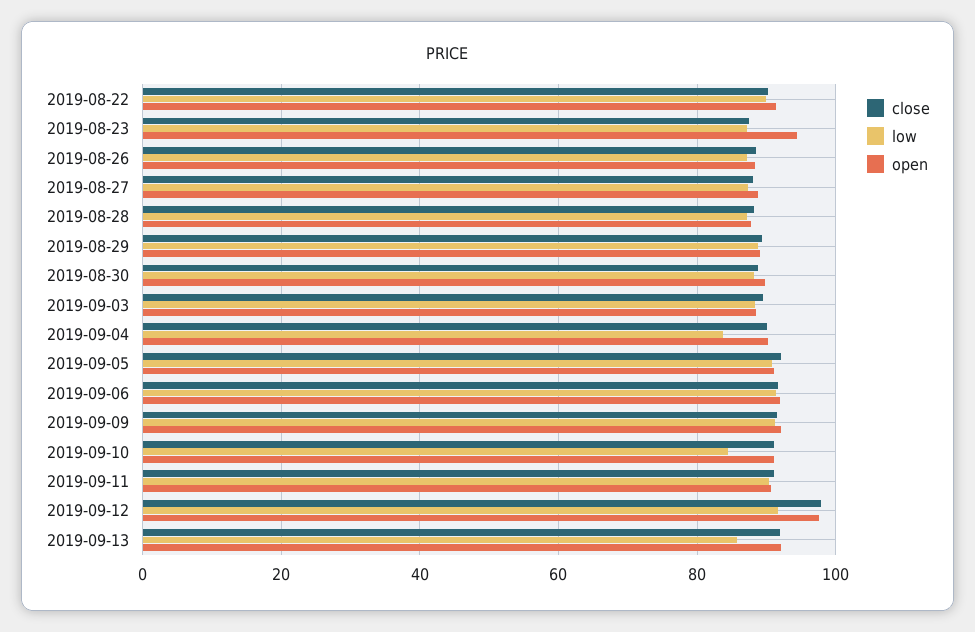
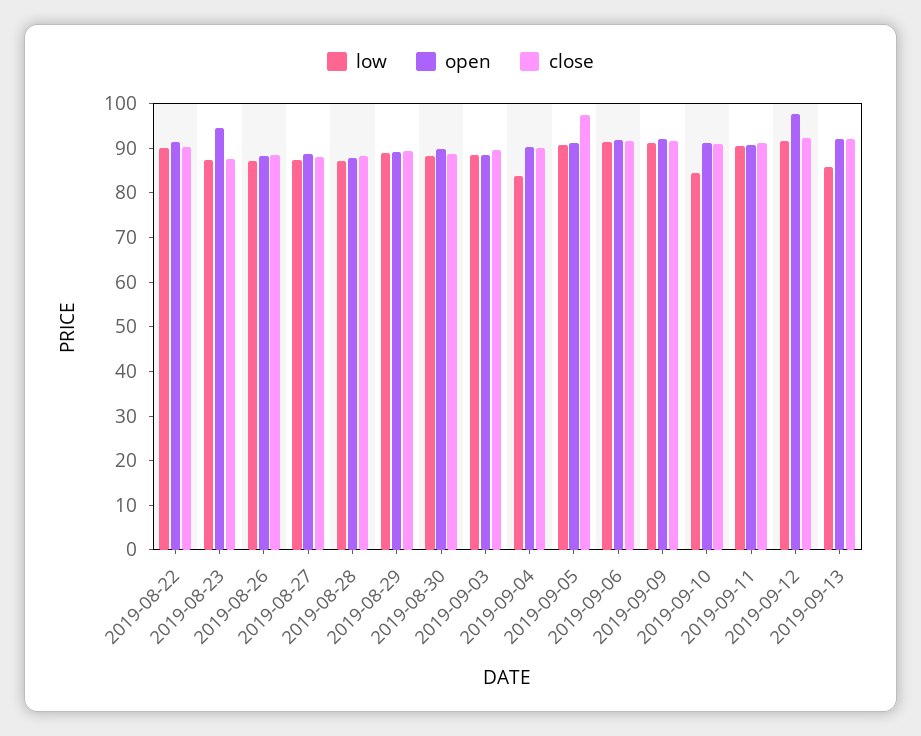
close, 2019-09-05: 92 -> 98
close, 2019-09-12: 98 -> 92

